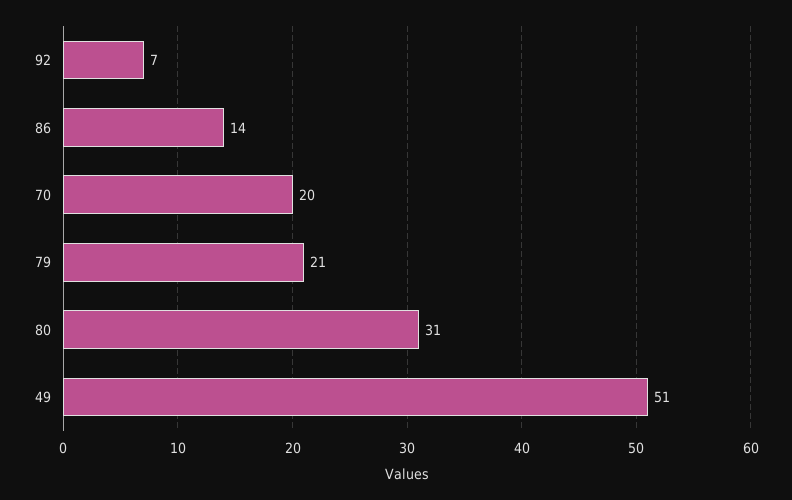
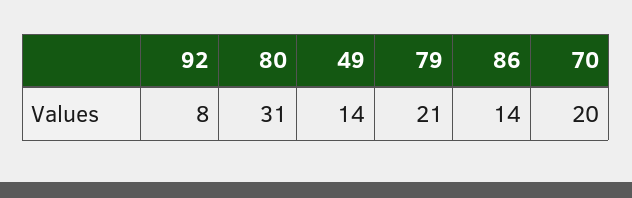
92: 7 -> 8
49: 51 -> 14

